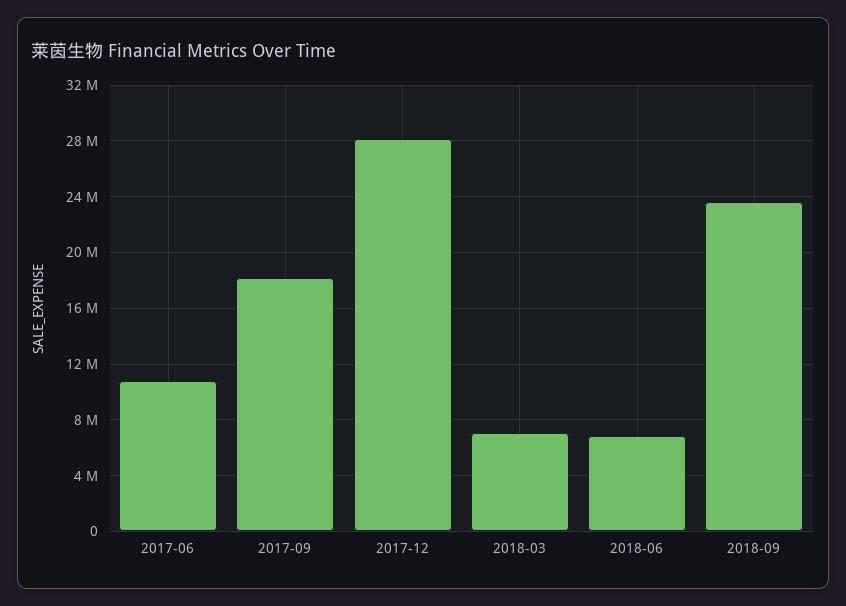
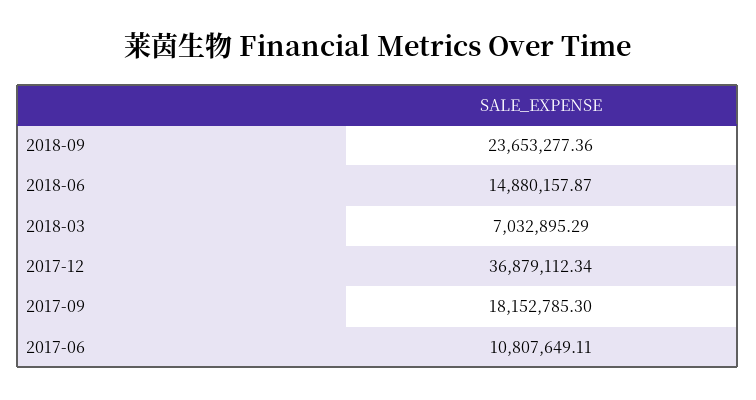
2017-12: 28000000 -> 36879112.34
2018-06: 7000000 -> 14880157.87

